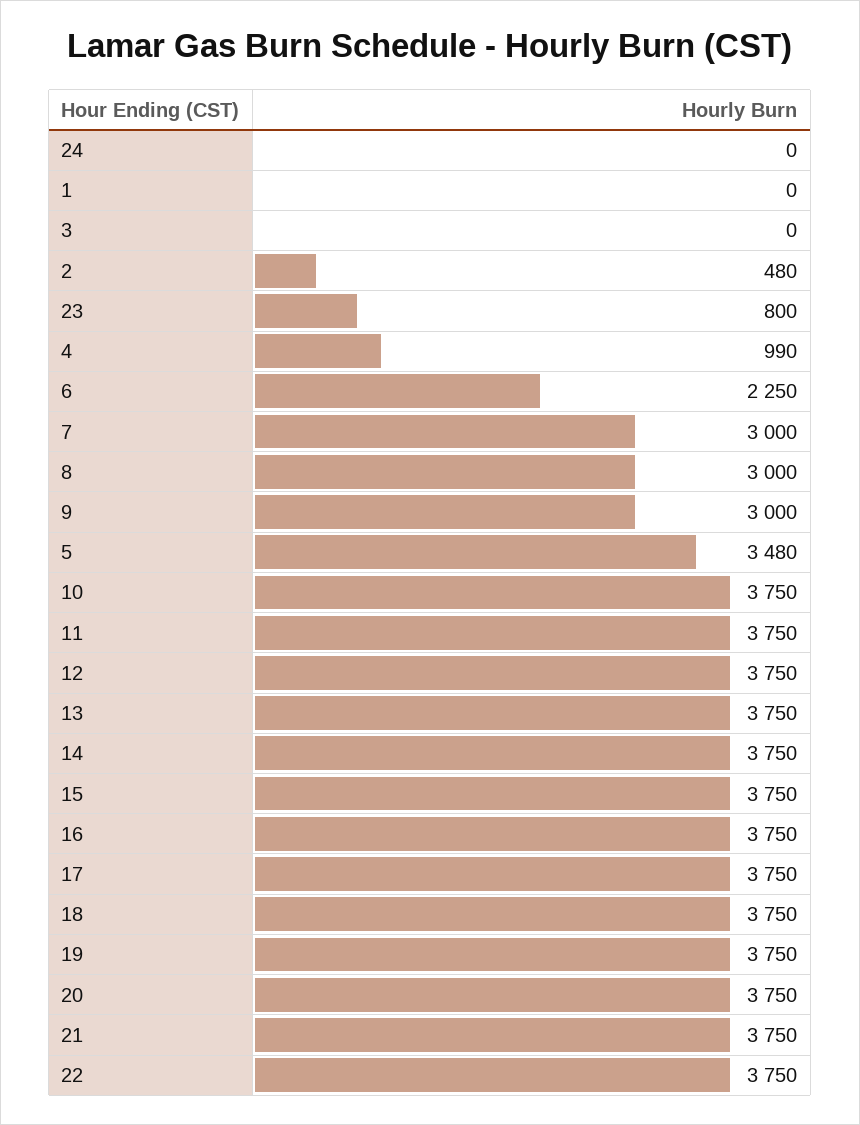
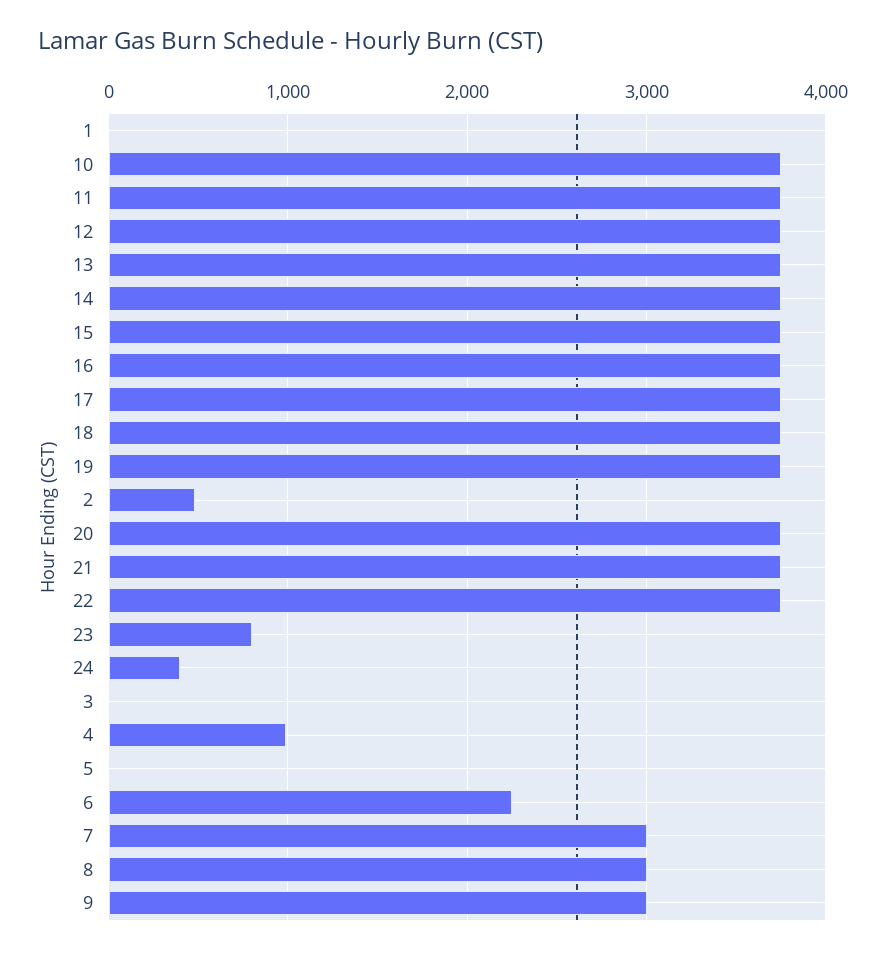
24: 0 -> 400
5: 3480 -> 0

